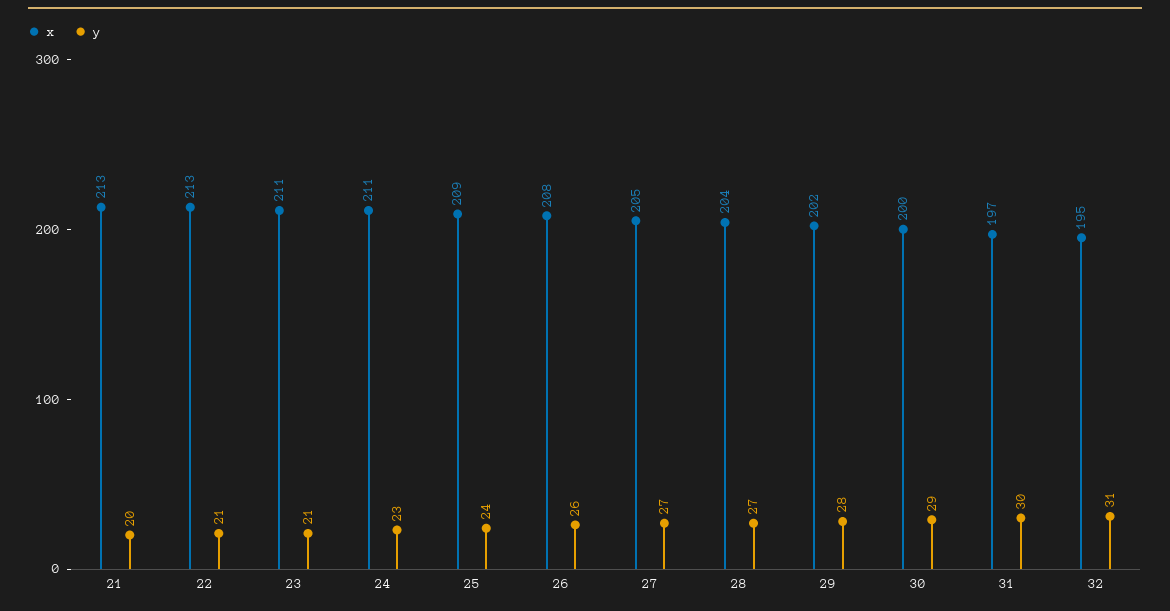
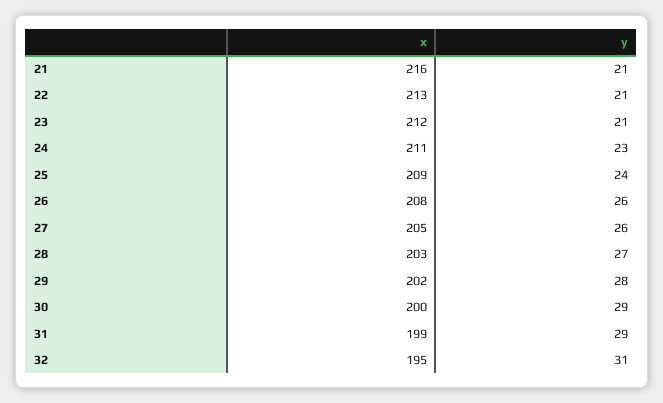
x, 21: 213 -> 216
y, 21: 20 -> 21
x, 23: 211 -> 212
y, 27: 27 -> 26
x, 28: 204 -> 203
x, 31: 197 -> 199
y, 31: 30 -> 29

